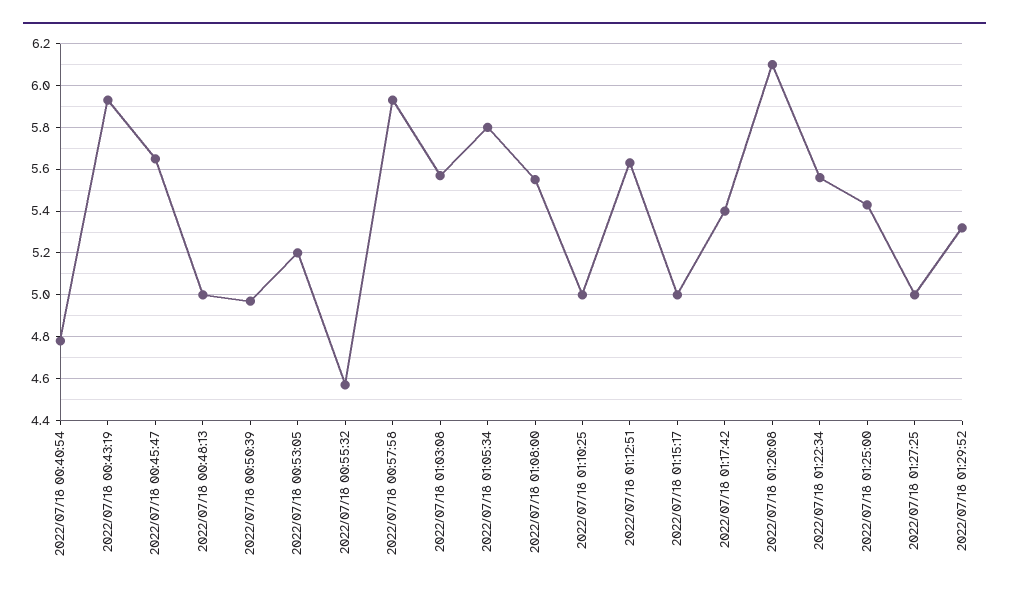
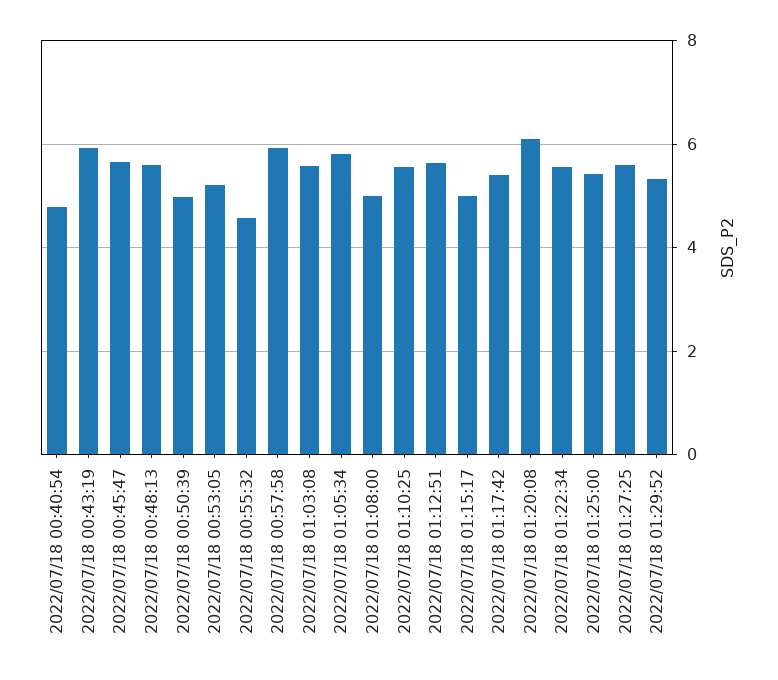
2022/07/18 00:48:13: 5 -> 5.6
2022/07/18 01:08:00: 5.55 -> 5
2022/07/18 01:10:25: 5 -> 5.6
2022/07/18 01:27:25: 5 -> 5.6

